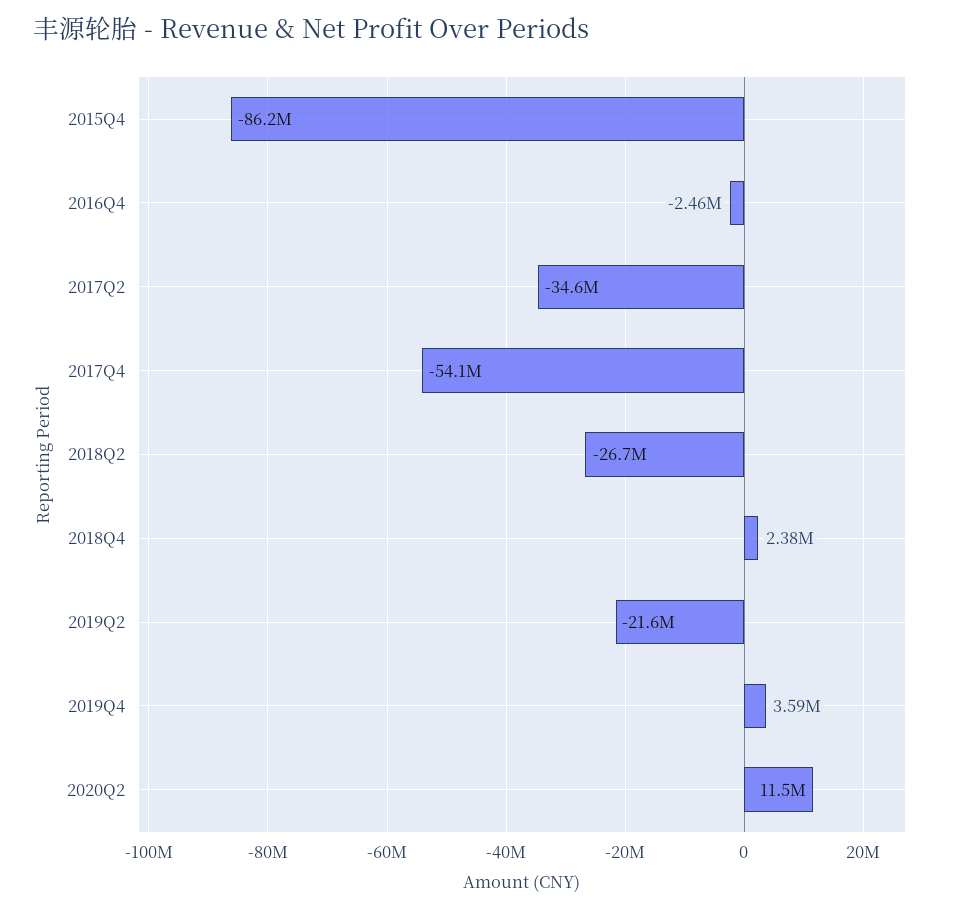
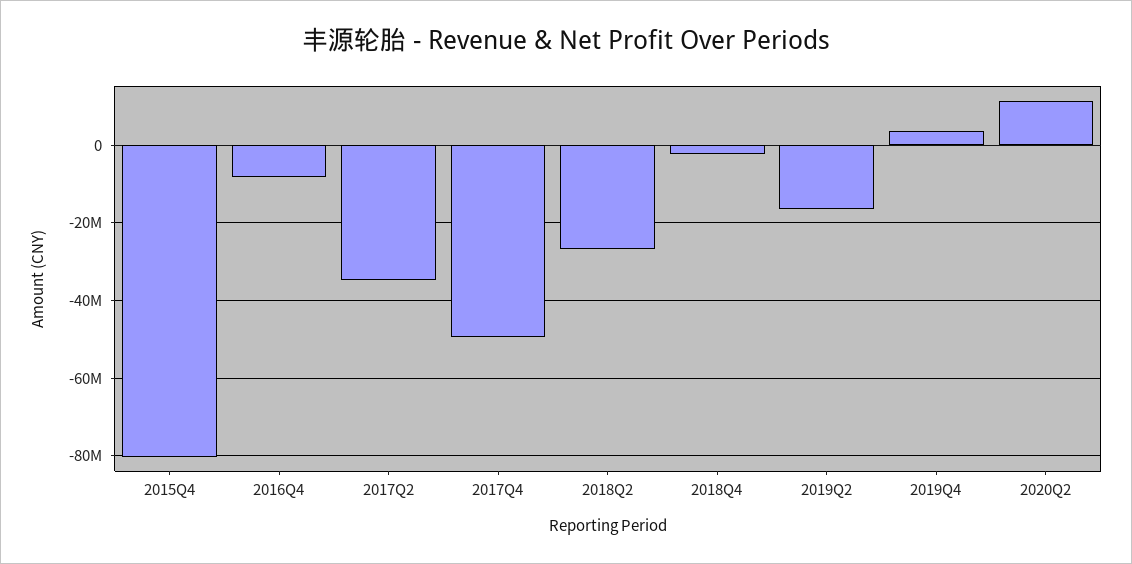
2015Q4: -86200000 -> -80000000
2016Q4: -2460000 -> -8000000
2017Q4: -54100000 -> -50000000
2018Q4: 2380000 -> -2000000
2019Q2: -21600000 -> -16000000

